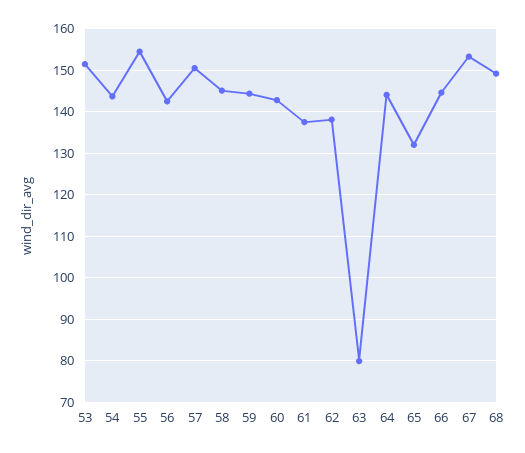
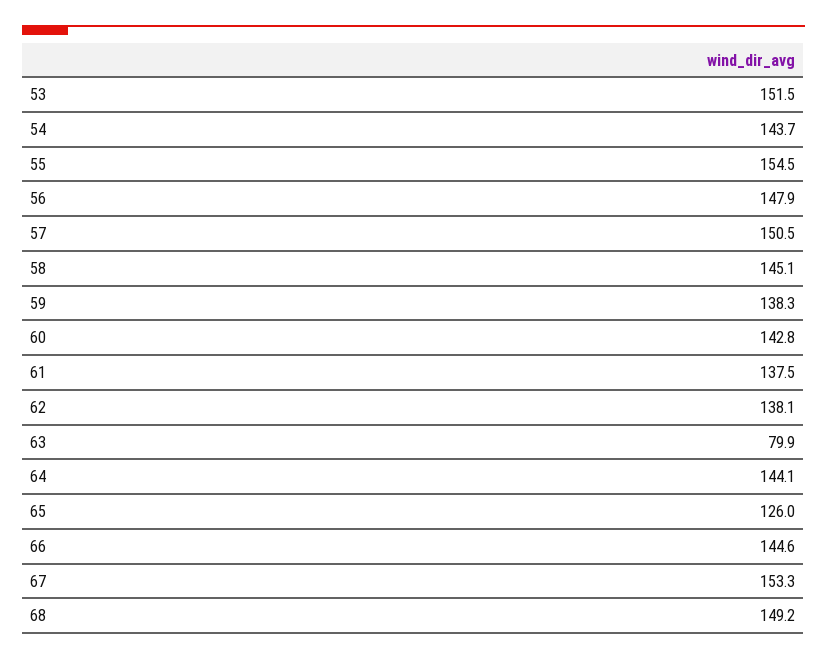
56: 142 -> 147.9
59: 144 -> 138.3
65: 132 -> 126

